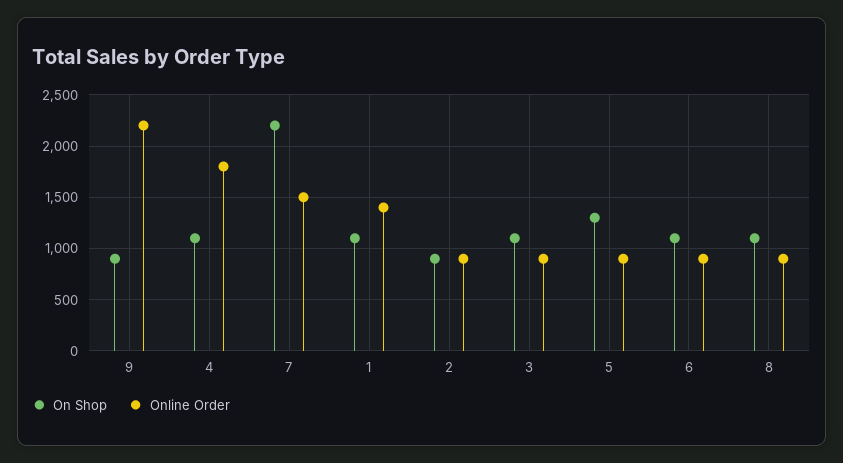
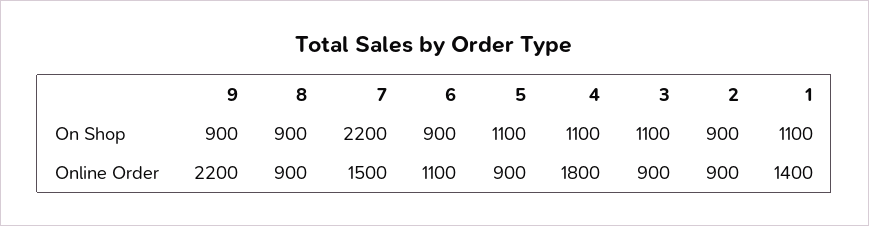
On Shop, 5: 1300 -> 1100
On Shop, 6: 1100 -> 900
Online Order, 6: 900 -> 1100
On Shop, 8: 1100 -> 900

